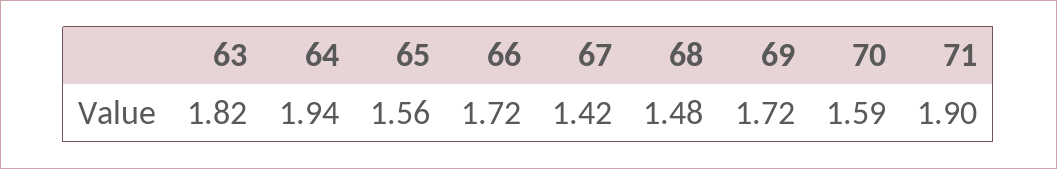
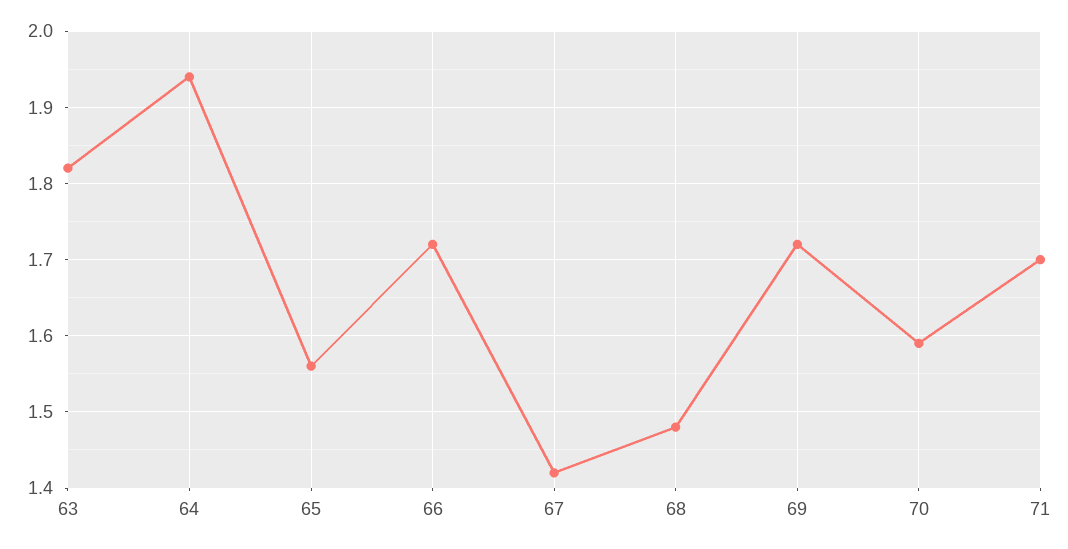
71: 1.9 -> 1.7

